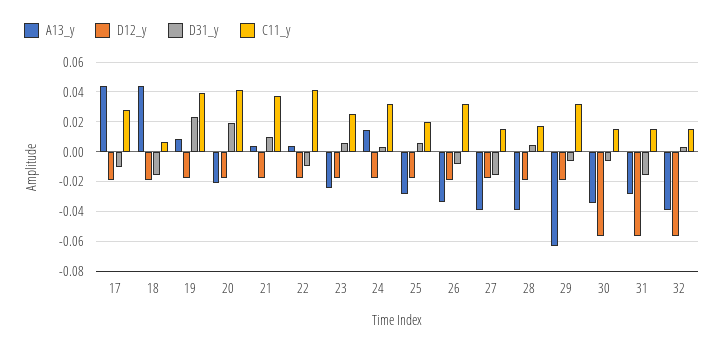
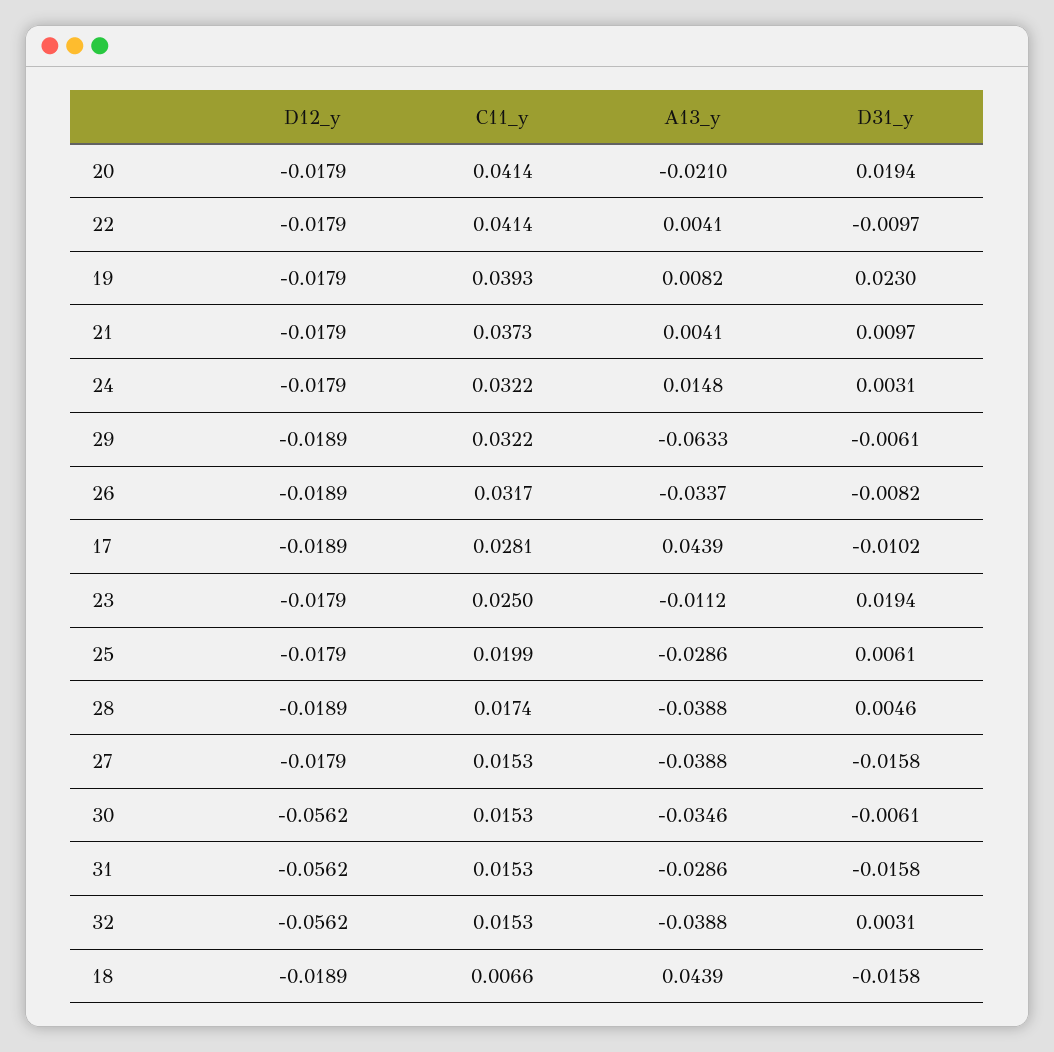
A13_y, 23: -0.025 -> -0.0112
D31_y, 23: 0.005 -> 0.0194

